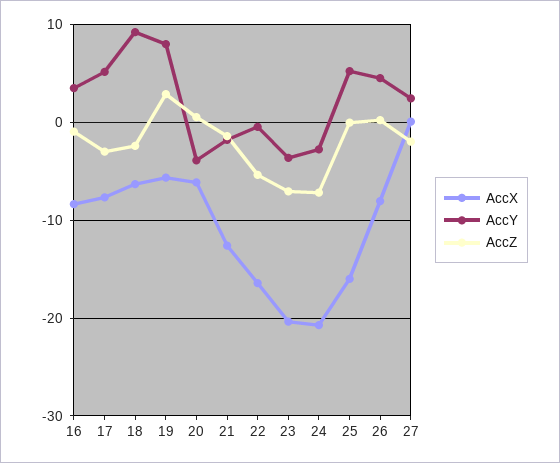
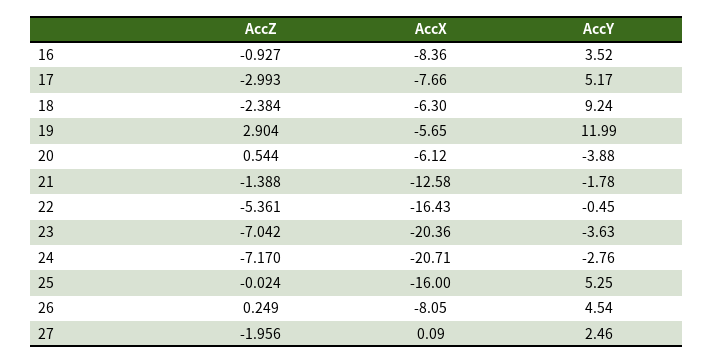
AccY, 19: 8 -> 11.99

